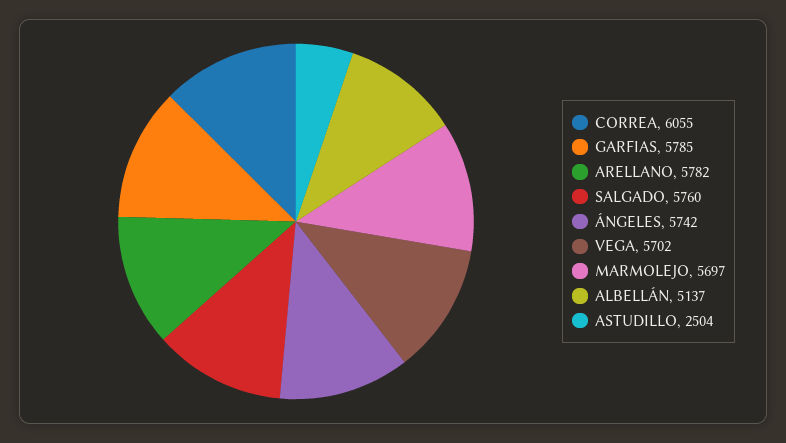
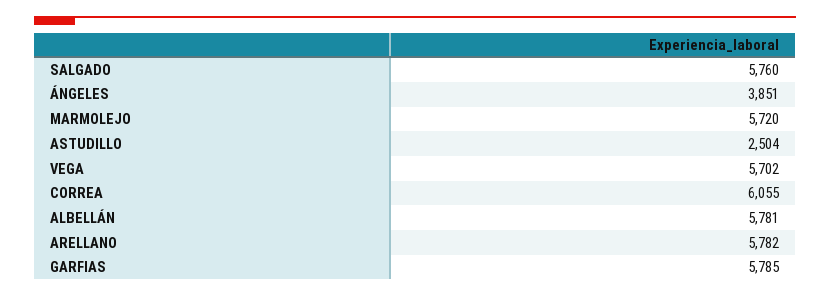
ÁNGELES: 5742 -> 3851
MARMOLEJO: 5697 -> 5720
ALBELLÁN: 5137 -> 5781

